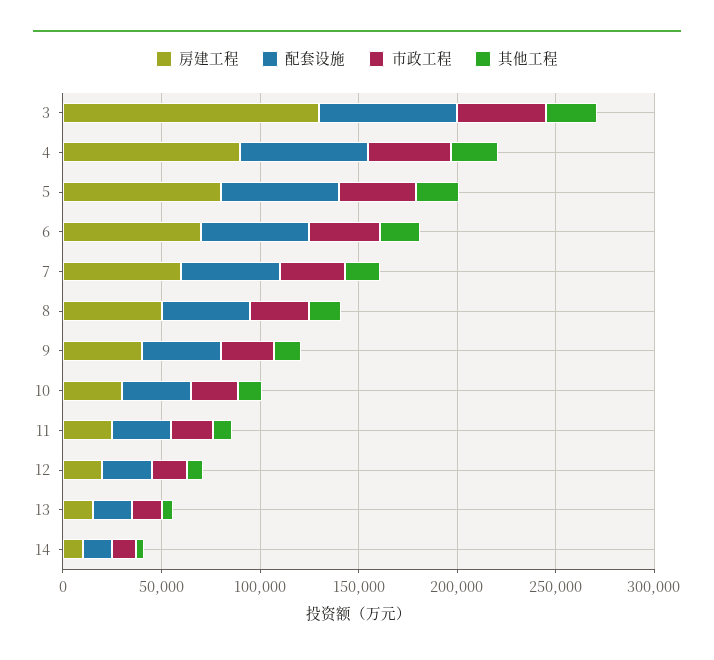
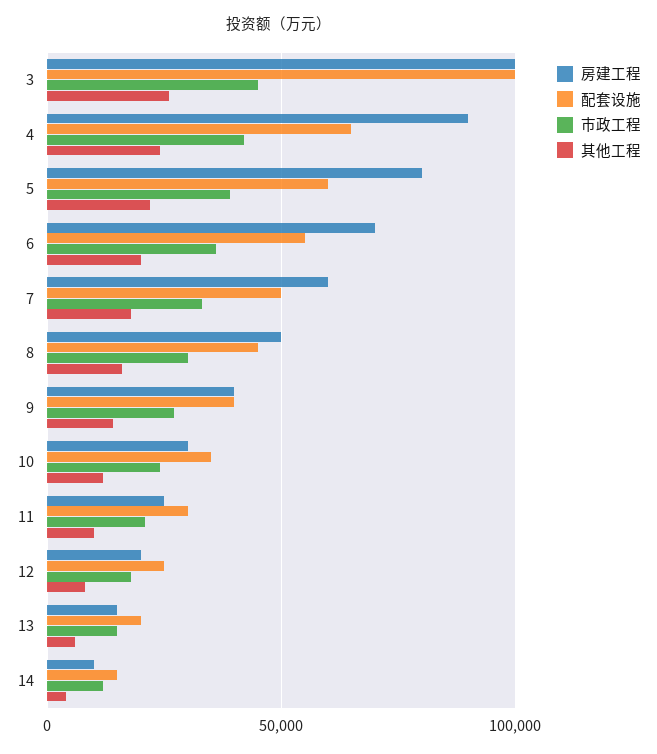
房建工程, 3: 130000 -> 100000
配套设施, 3: 70000 -> 100000

